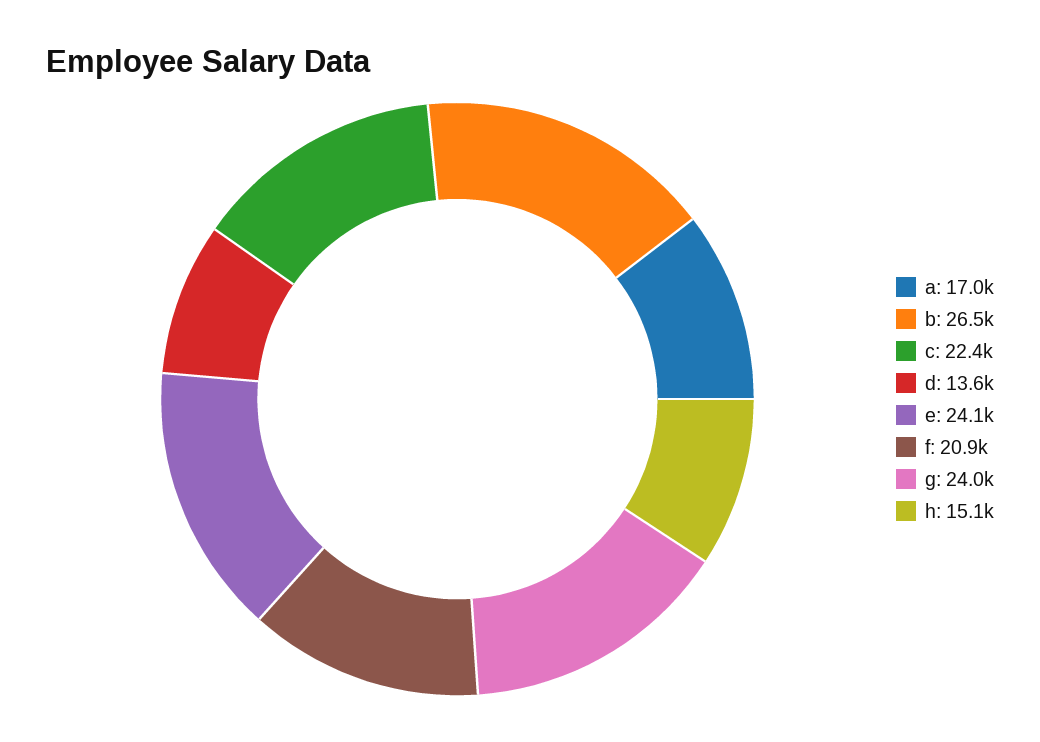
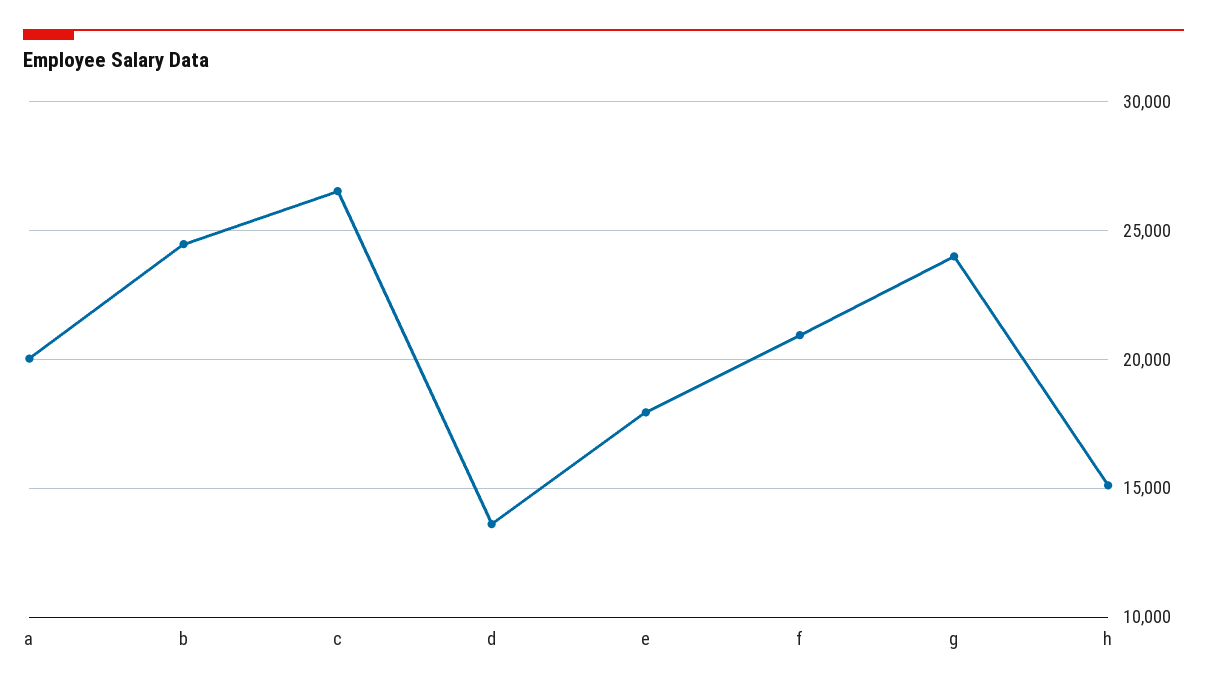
a: 17000 -> 20000
b: 26500 -> 24500
c: 22400 -> 26500
e: 24100 -> 18000

